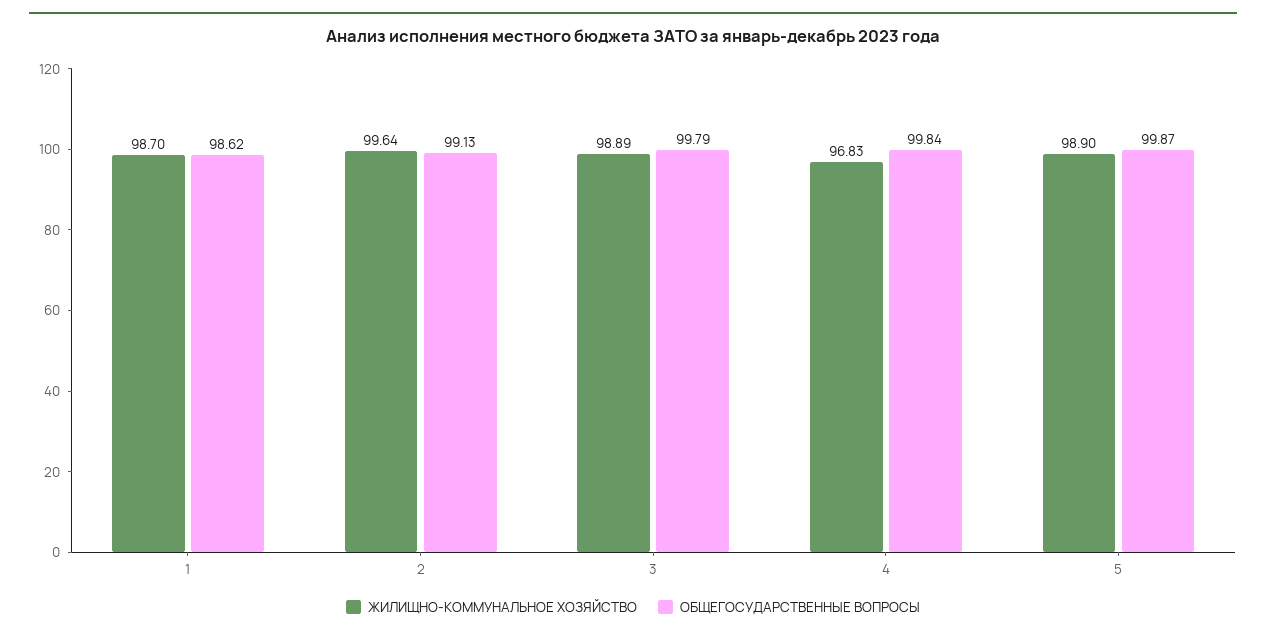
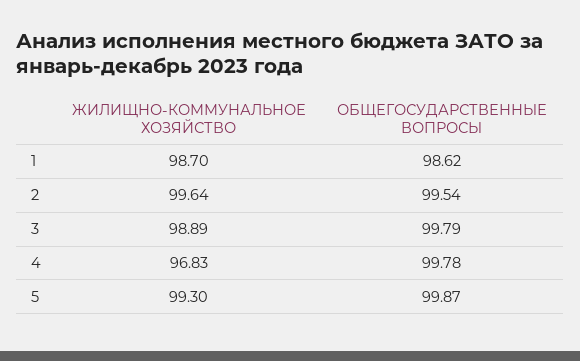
ОБЩЕГОСУДАРСТВЕННЫЕ ВОПРОСЫ, 2: 99.13 -> 99.54
ОБЩЕГОСУДАРСТВЕННЫЕ ВОПРОСЫ, 4: 99.84 -> 99.78
ЖИЛИЩНО-КОММУНАЛЬНОЕ ХОЗЯЙСТВО, 5: 98.9 -> 99.3

